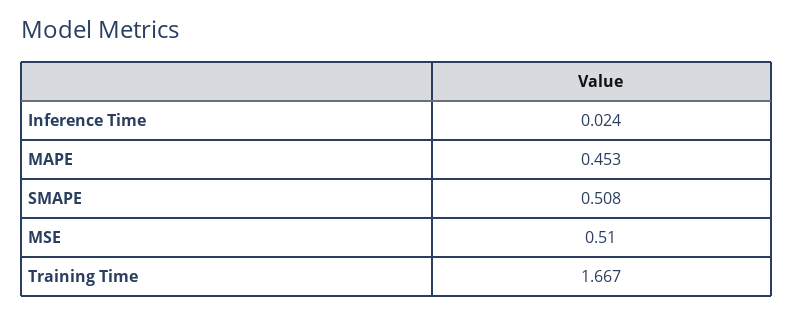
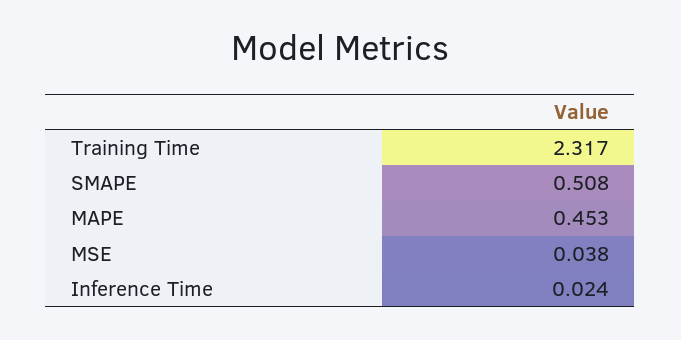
MSE: 0.51 -> 0.038
Training Time: 1.667 -> 2.317

